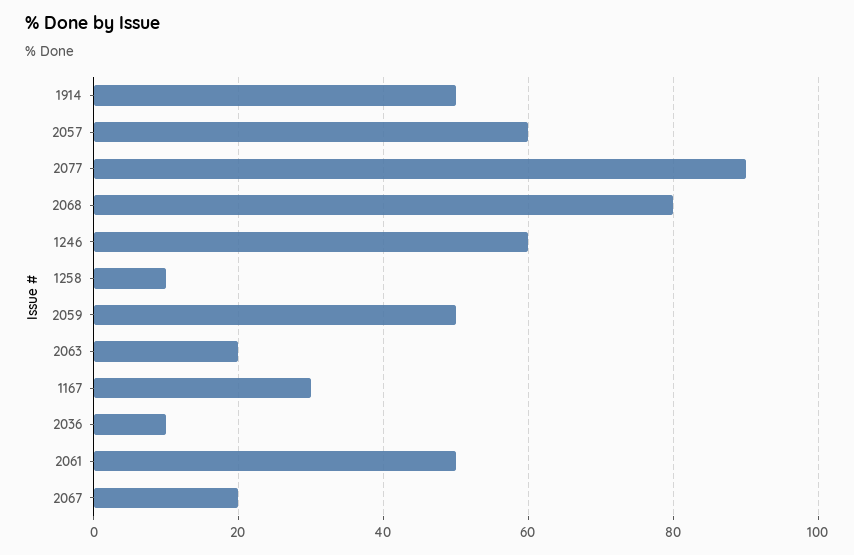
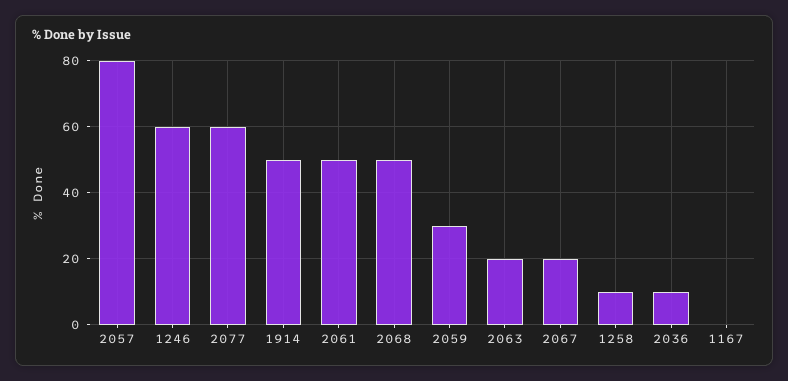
2057: 60 -> 80
2077: 90 -> 60
2068: 80 -> 50
2059: 50 -> 30
1167: 30 -> 0

